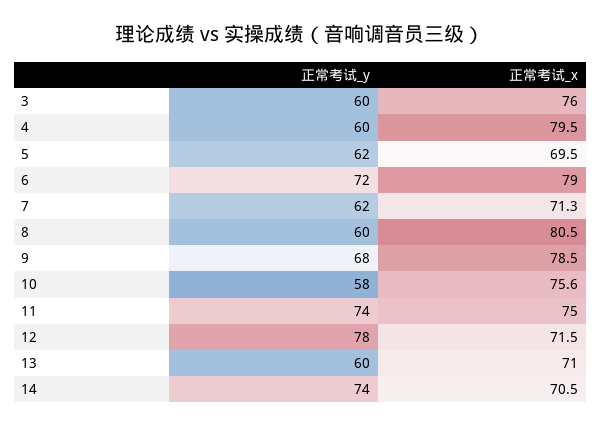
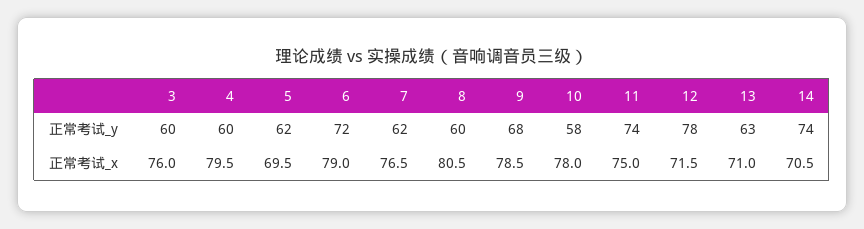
正常考试_x, 7: 71.3 -> 76.5
正常考试_x, 10: 75.6 -> 78
正常考试_y, 13: 60 -> 63

